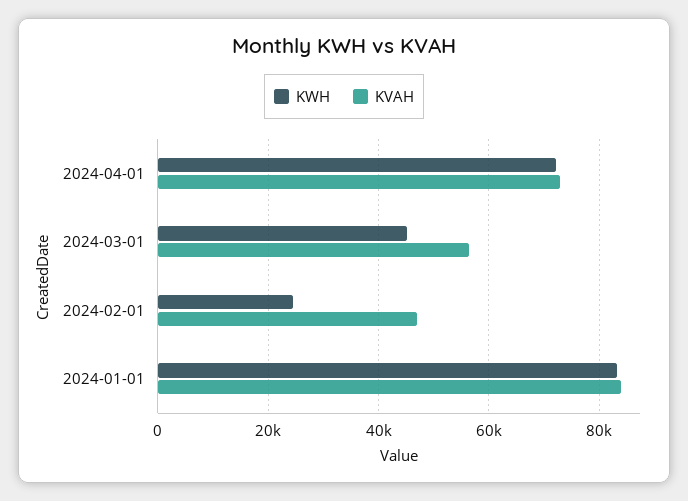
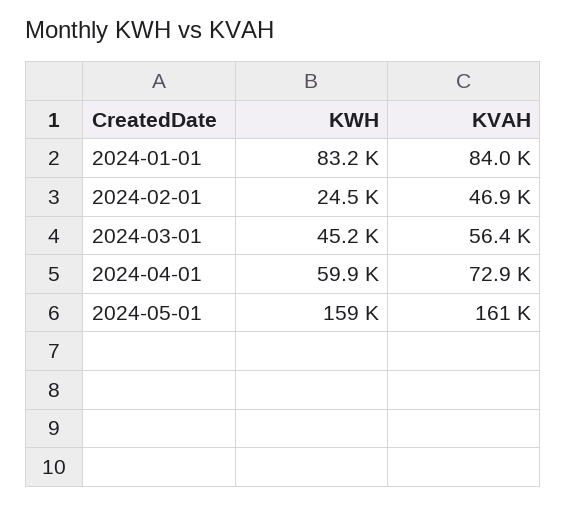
KWH, 2024-04-01: 72000 -> 59900
KWH, 2024-05-01: none -> 159000
KVAH, 2024-05-01: none -> 161000

